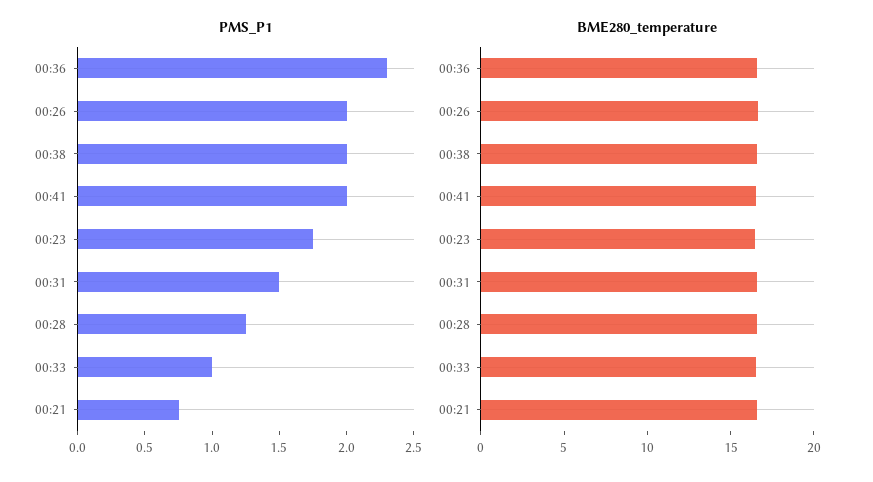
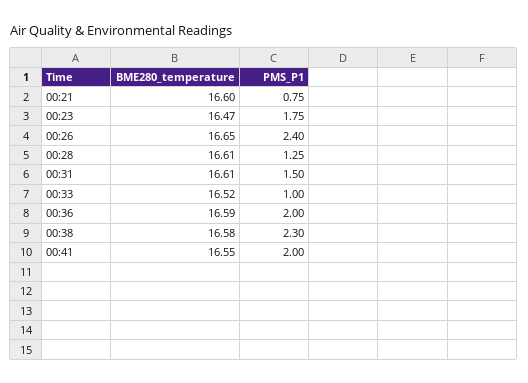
PMS_P1, 00:36: 2.3 -> 2
PMS_P1, 00:26: 2 -> 2.4
PMS_P1, 00:38: 2 -> 2.3

